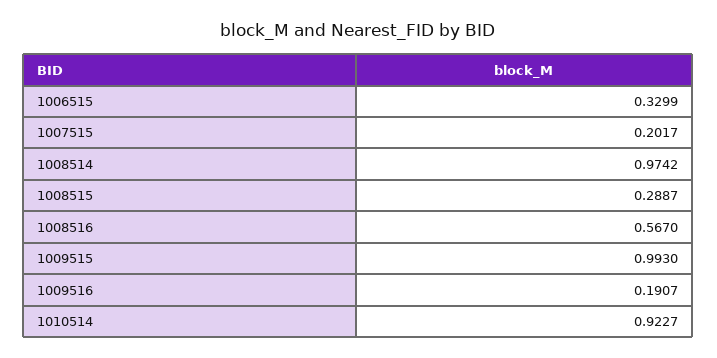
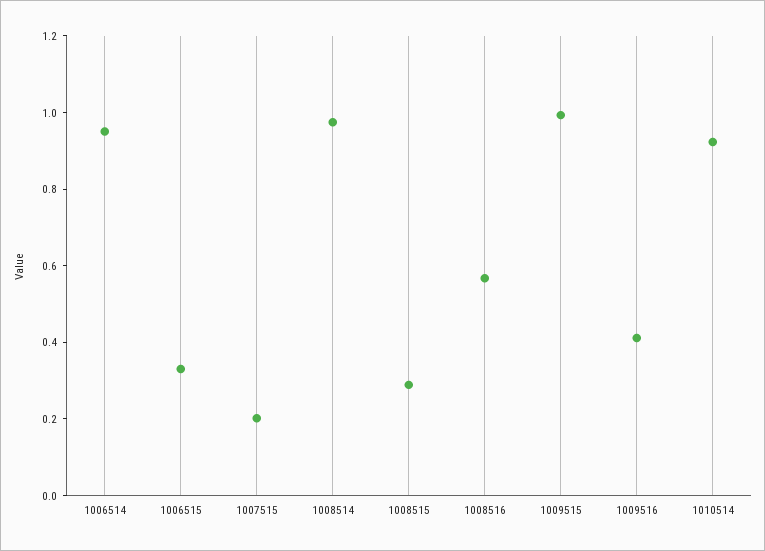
1009516: 0.1907 -> 0.4
1006514: none -> 0.95

